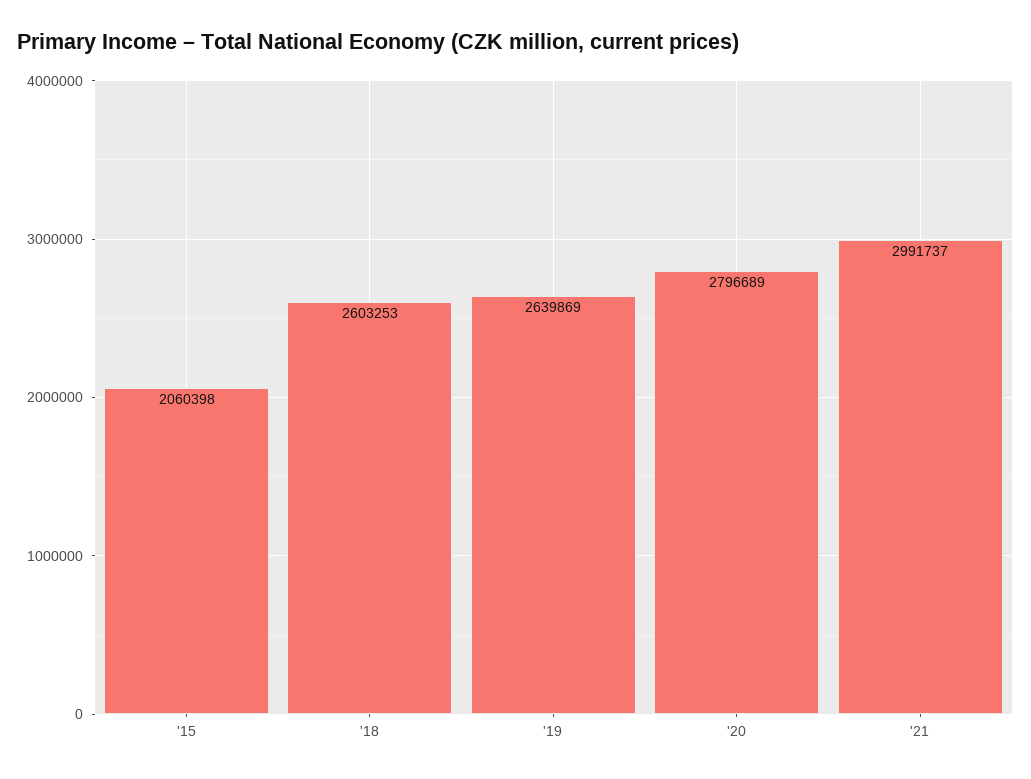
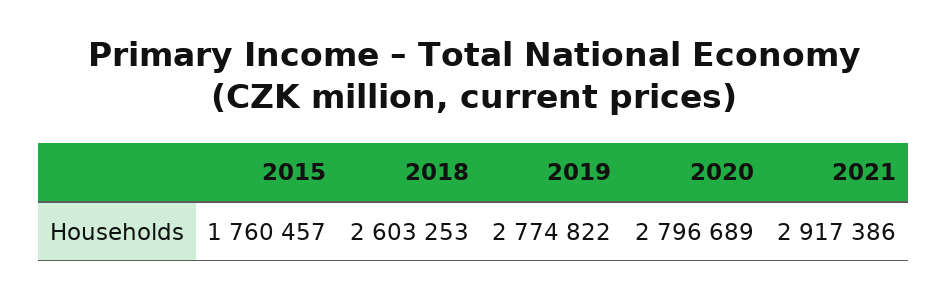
'15: 2060398 -> 1760457
'19: 2639869 -> 2774822
'21: 2991737 -> 2917386

